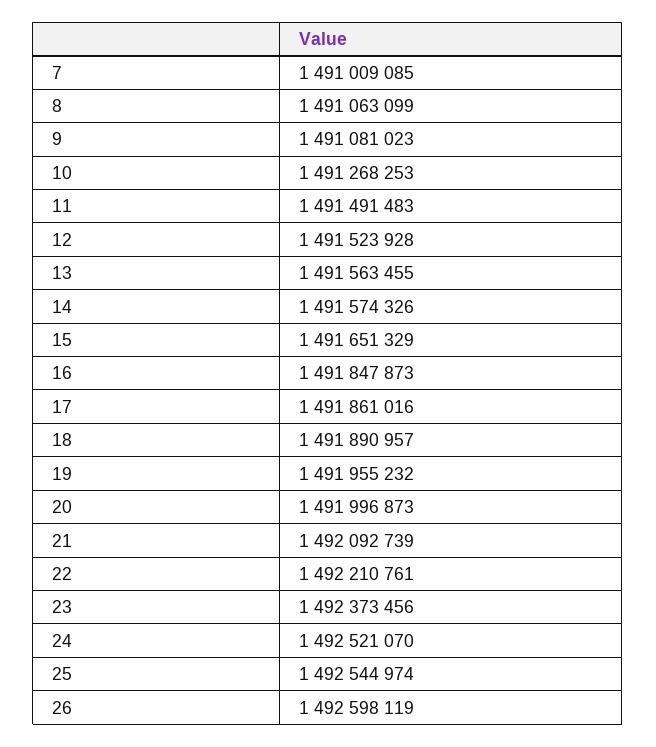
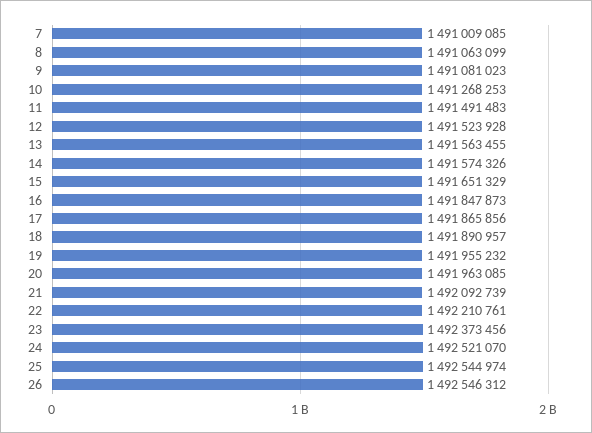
17: 1491861016 -> 1491865856
20: 1491996873 -> 1491963085
26: 1492598119 -> 1492546312

